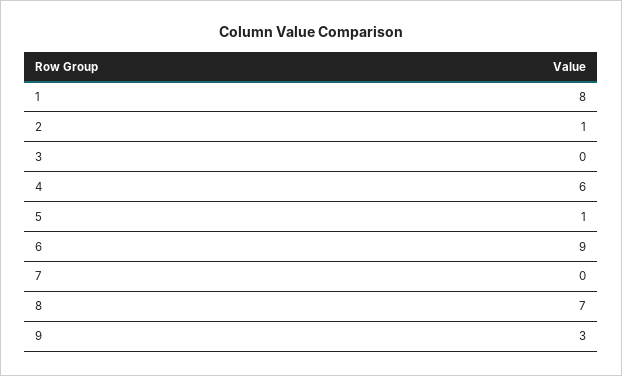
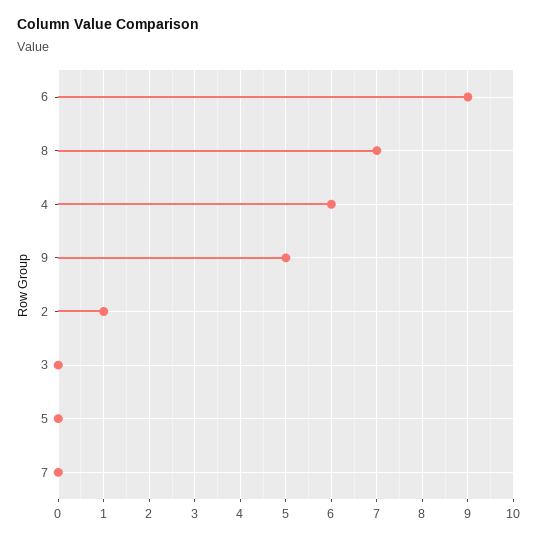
1: 8 -> none
5: 1 -> 0
9: 3 -> 5

